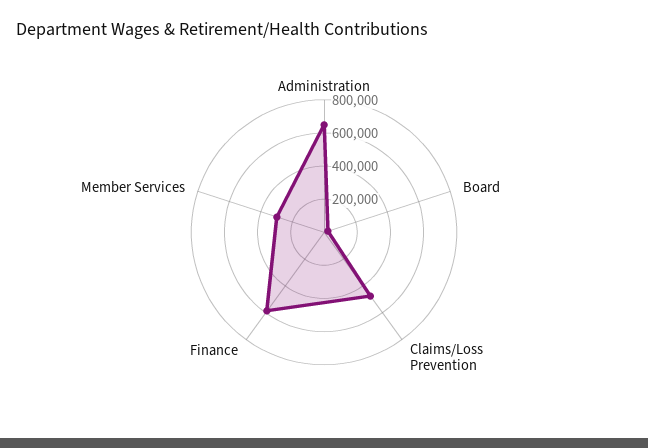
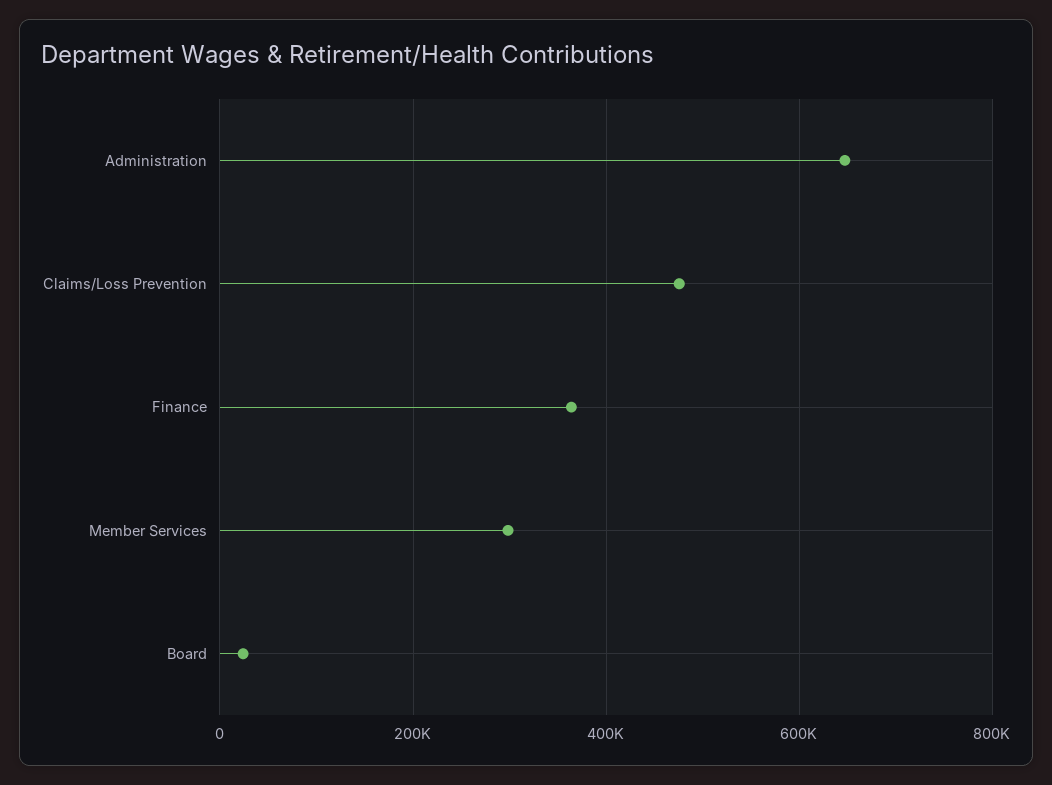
Finance: 600000 -> 360000

